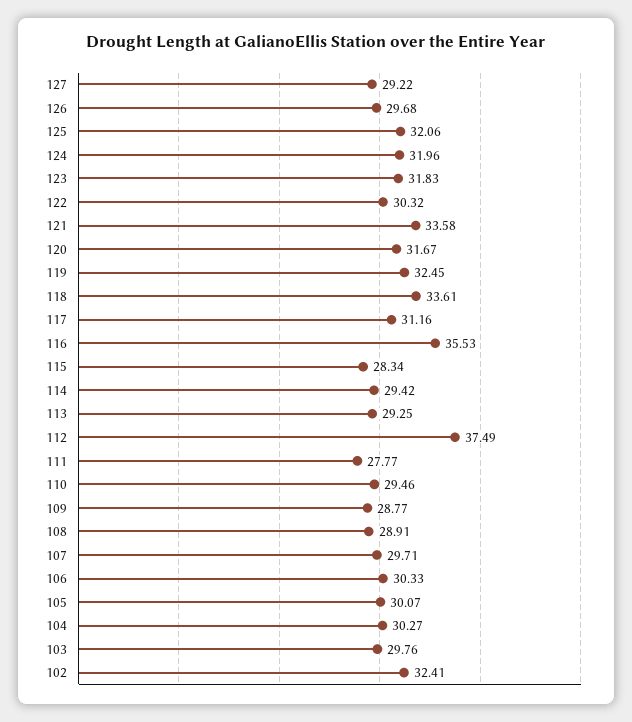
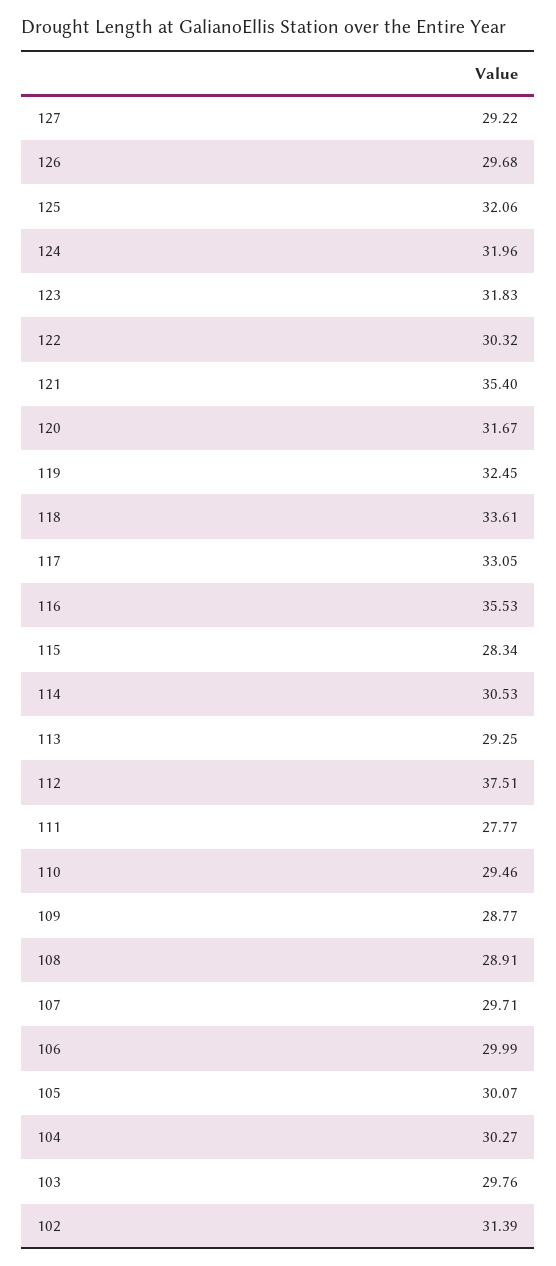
121: 33.58 -> 35.4
117: 31.16 -> 33.05
114: 29.42 -> 30.53
112: 37.49 -> 37.51
106: 30.33 -> 29.99
102: 32.41 -> 31.39

